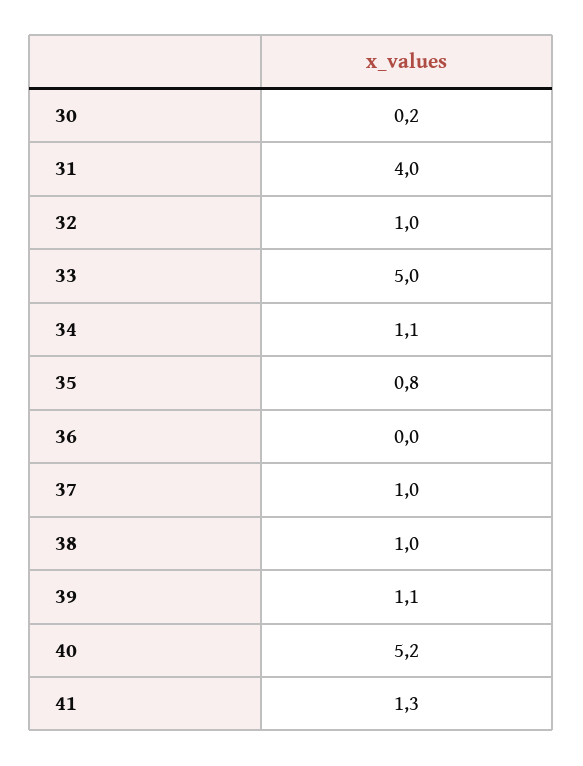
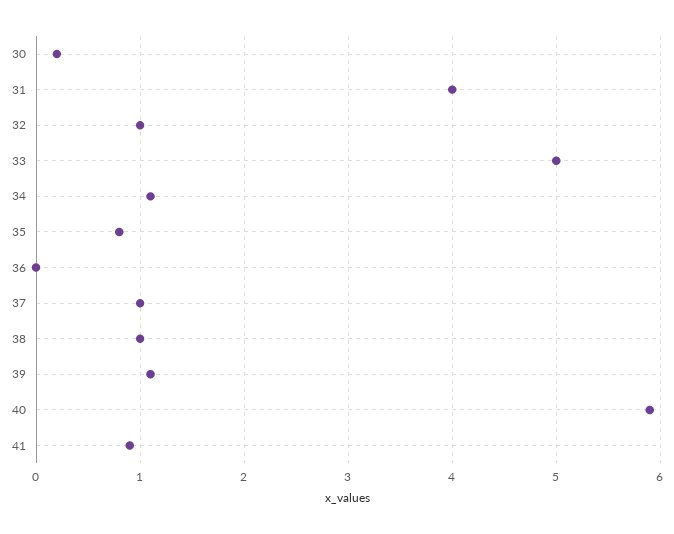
40: 5.2 -> 5.9
41: 1.3 -> 0.9

